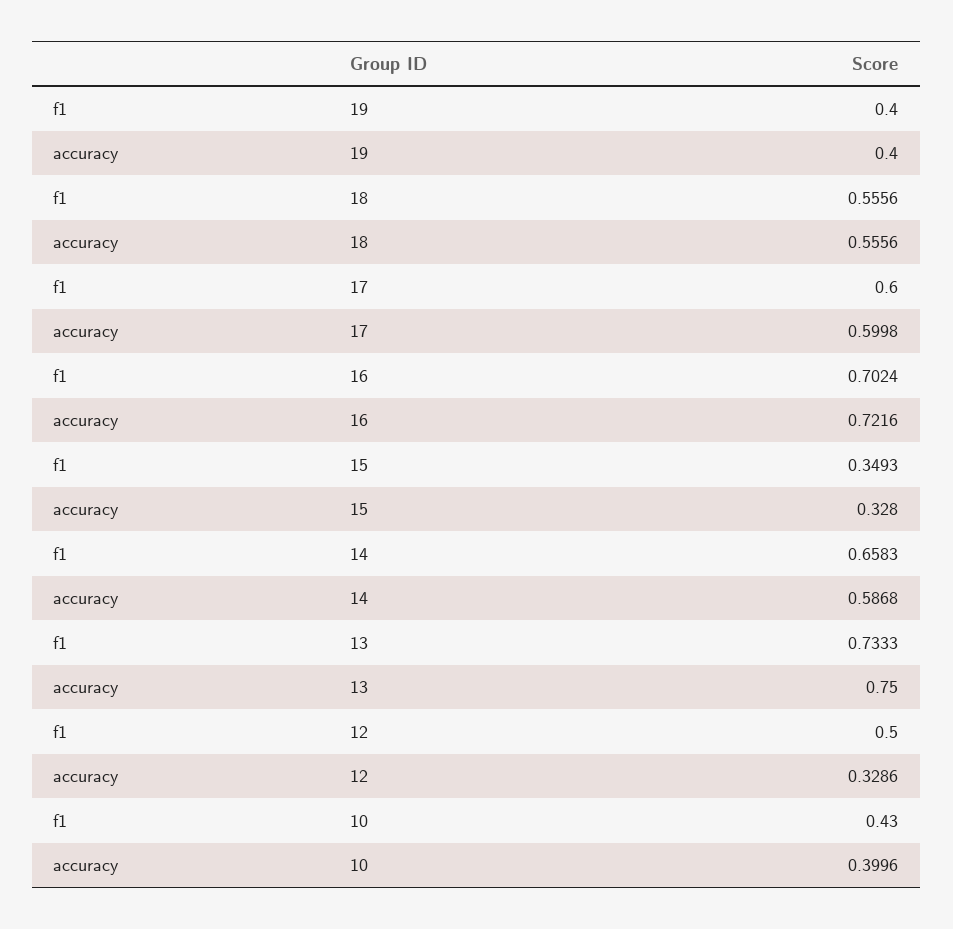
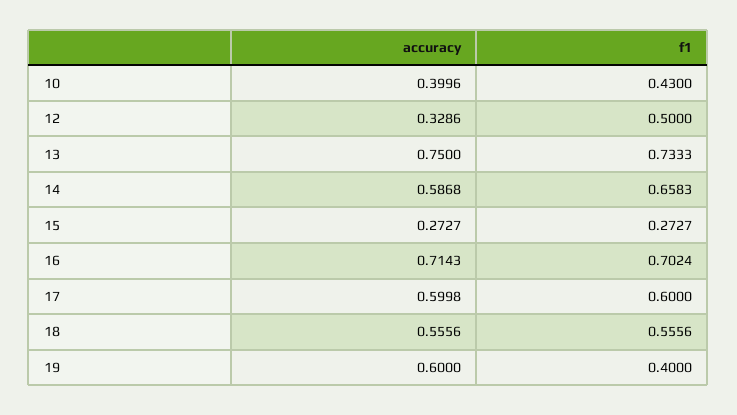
accuracy, 19: 0.4 -> 0.6
accuracy, 16: 0.7216 -> 0.7143
f1, 15: 0.3493 -> 0.2727
accuracy, 15: 0.328 -> 0.2727

